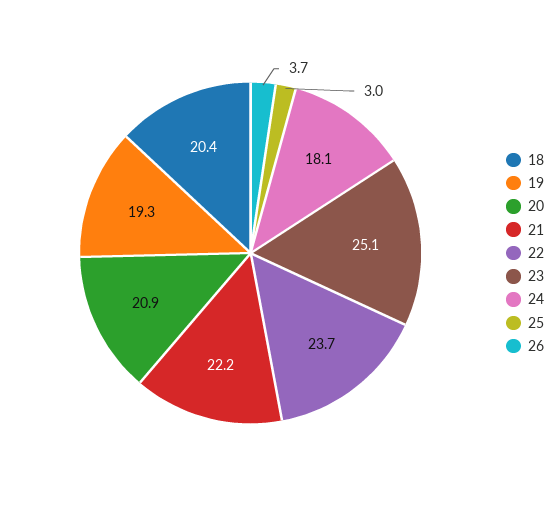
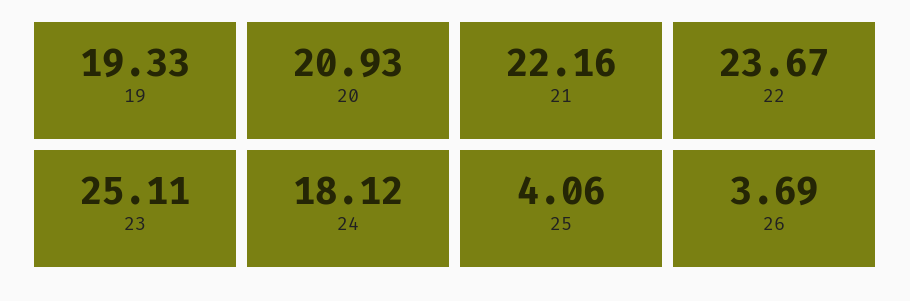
18: 20.4 -> none
25: 3 -> 4.06

